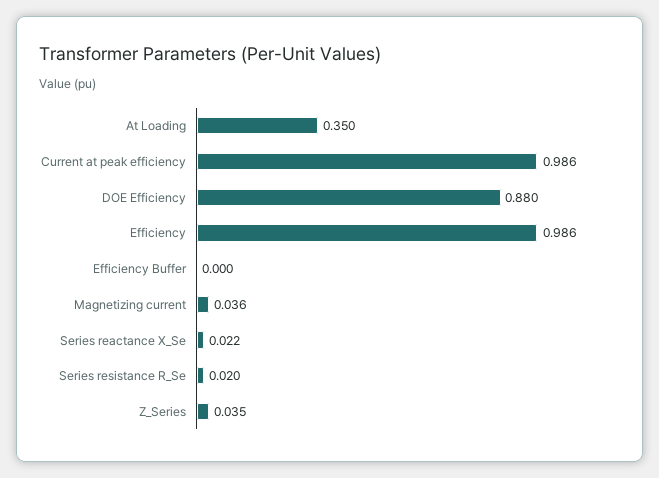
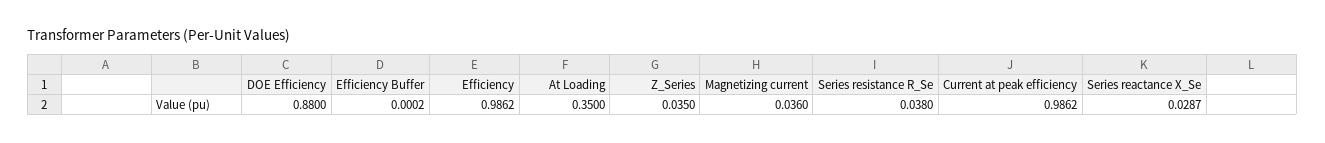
Series reactance X_Se: 0.022 -> 0.0287
Series resistance R_Se: 0.02 -> 0.038

